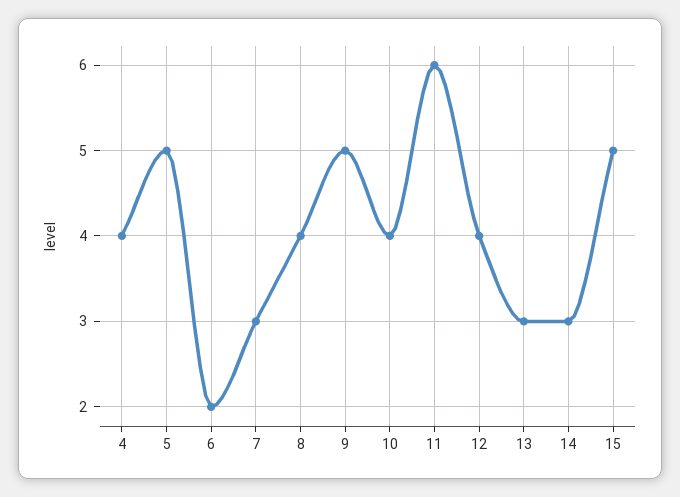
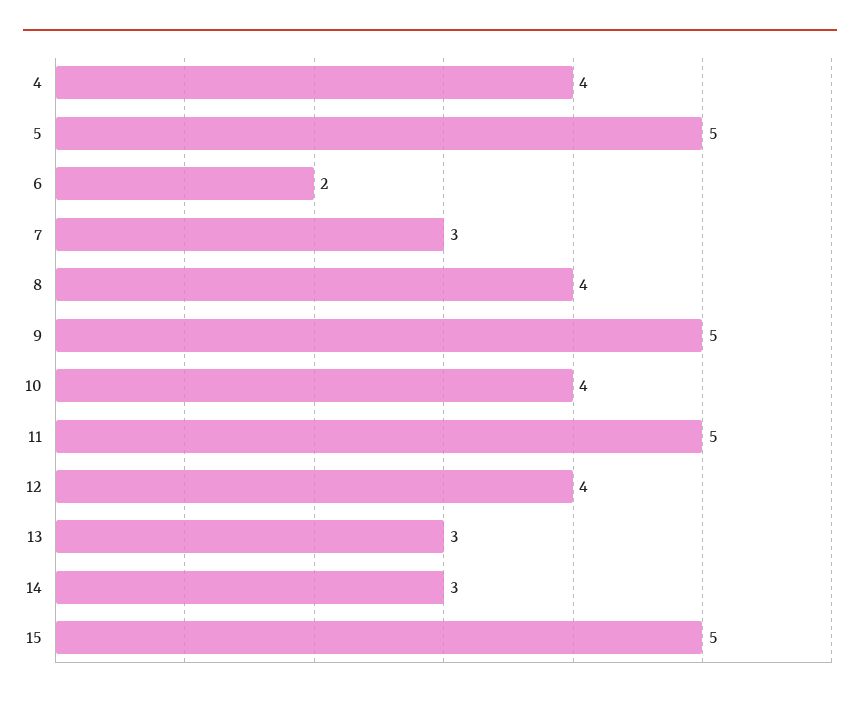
11: 6 -> 5

